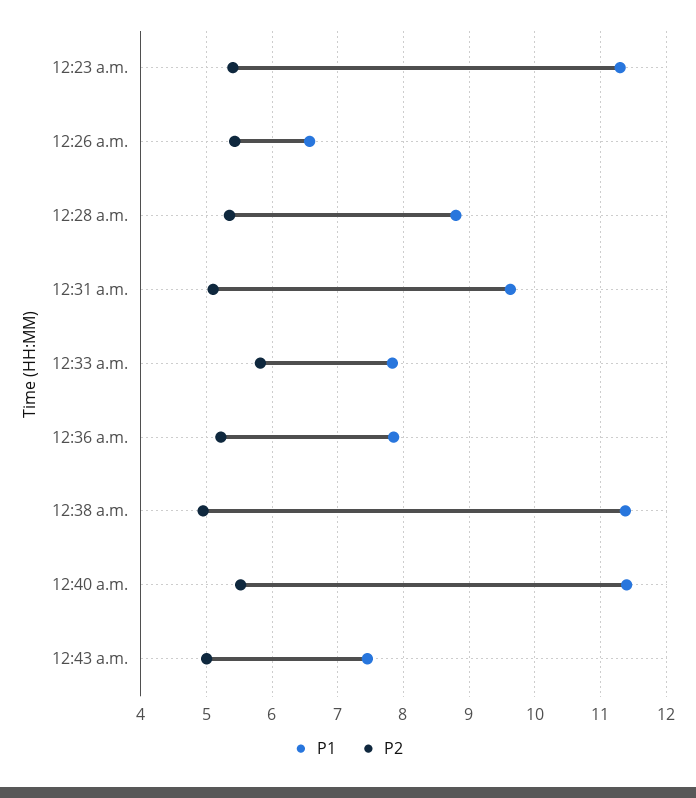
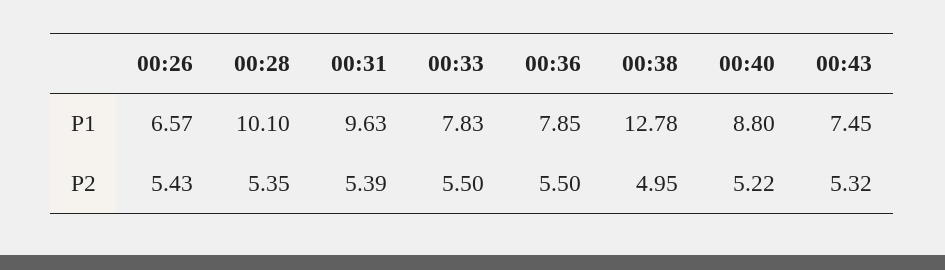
P1, 12:23 a.m.: 11.3 -> none
P2, 12:23 a.m.: 5.4 -> none
P1, 12:28 a.m.: 8.8 -> 10.1
P2, 12:31 a.m.: 5.1 -> 5.39
P2, 12:33 a.m.: 5.8 -> 5.5
P2, 12:36 a.m.: 5.2 -> 5.5
P1, 12:38 a.m.: 11.4 -> 12.78
P1, 12:40 a.m.: 11.4 -> 8.8
P2, 12:40 a.m.: 5.5 -> 5.22
P2, 12:43 a.m.: 5 -> 5.32

